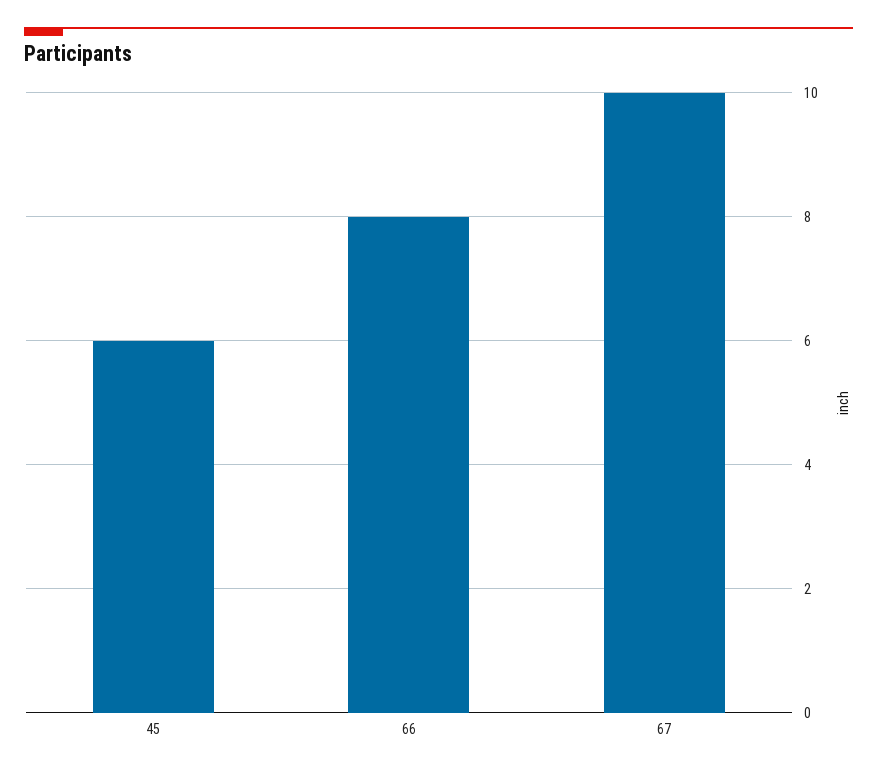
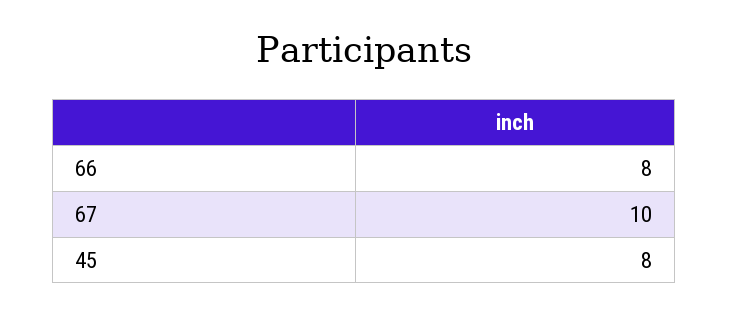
45: 6 -> 8

